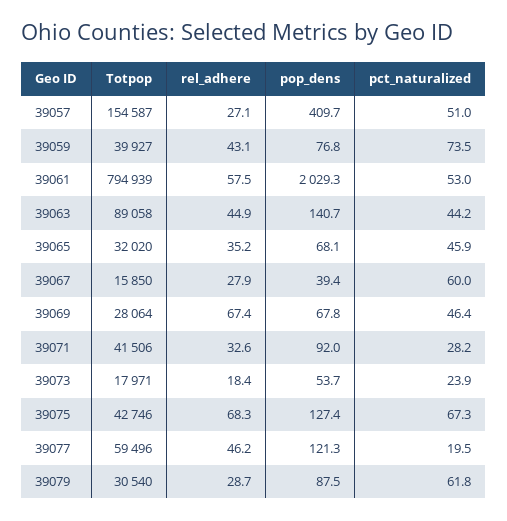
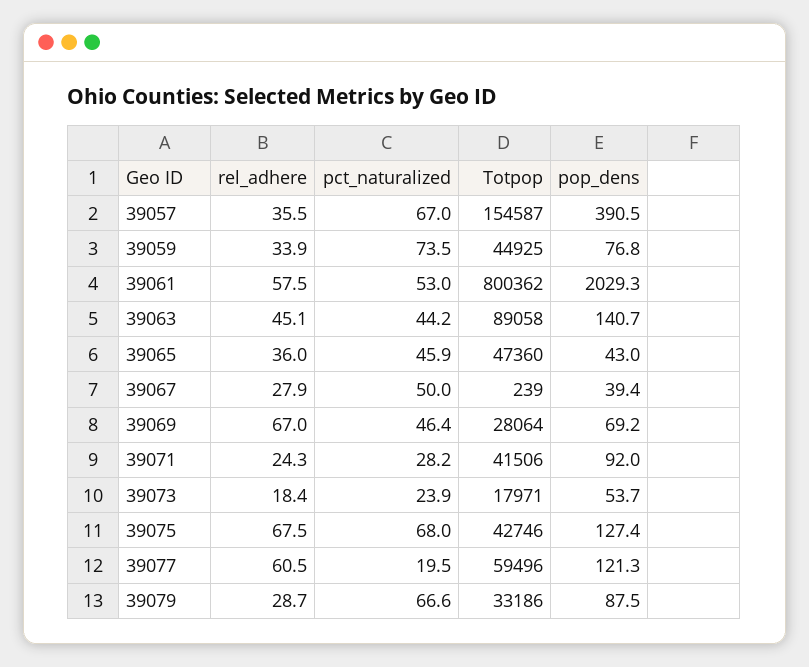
rel_adhere, 39057: 27.1 -> 35.5
pop_dens, 39057: 409.7 -> 390.5
pct_naturalized, 39057: 51 -> 67
Totpop, 39059: 39927 -> 44925
rel_adhere, 39059: 43.1 -> 33.9
Totpop, 39061: 794939 -> 800362
rel_adhere, 39063: 44.9 -> 45.1
Totpop, 39065: 32020 -> 47360
rel_adhere, 39065: 35.2 -> 36
pop_dens, 39065: 68.1 -> 43
Totpop, 39067: 15850 -> 239
pct_naturalized, 39067: 60 -> 50
rel_adhere, 39069: 67.4 -> 67
pop_dens, 39069: 67.8 -> 69.2
rel_adhere, 39071: 32.6 -> 24.3
rel_adhere, 39075: 68.3 -> 67.5
pct_naturalized, 39075: 67.3 -> 68
rel_adhere, 39077: 46.2 -> 60.5
Totpop, 39079: 30540 -> 33186
pct_naturalized, 39079: 61.8 -> 66.6

